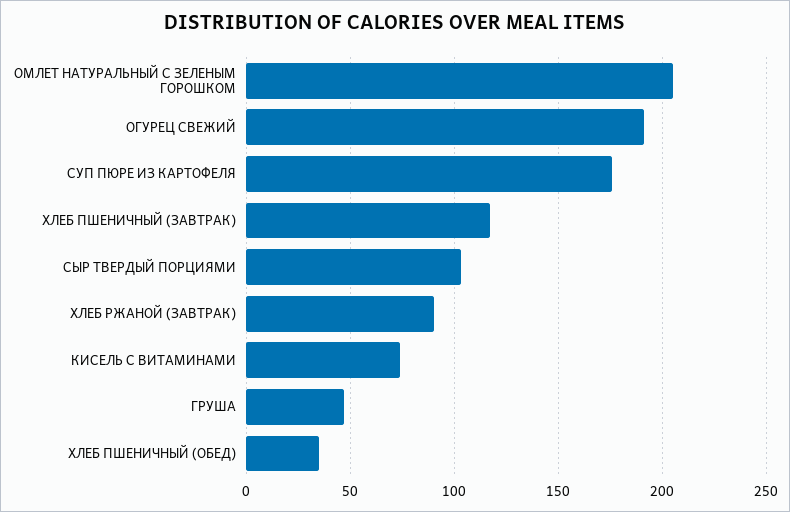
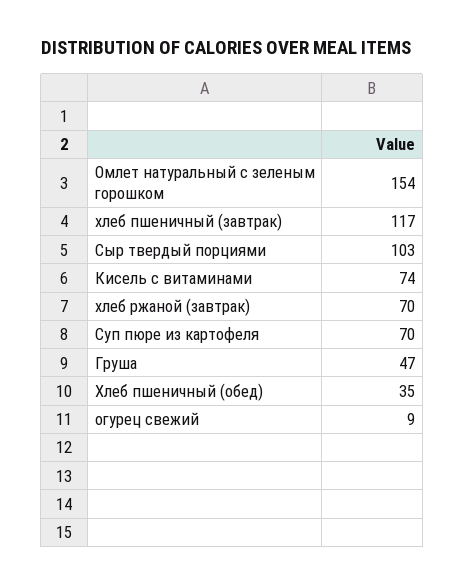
ОМЛЕТ НАТУРАЛЬНЫЙ С ЗЕЛЕНЫМ ГОРОШКОМ: 205 -> 154
ОГУРЕЦ СВЕЖИЙ: 190 -> 9
СУП ПЮРЕ ИЗ КАРТОФЕЛЯ: 175 -> 70
ХЛЕБ РЖАНОЙ (ЗАВТРАК): 90 -> 70

